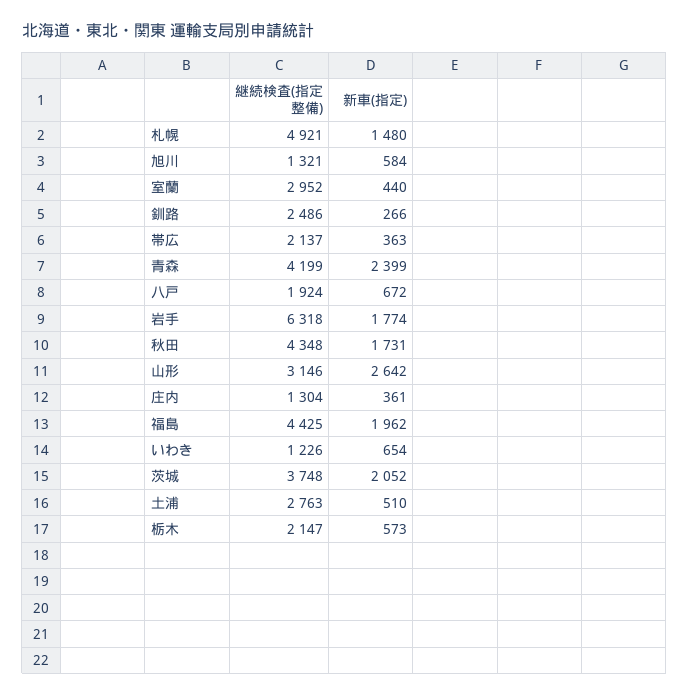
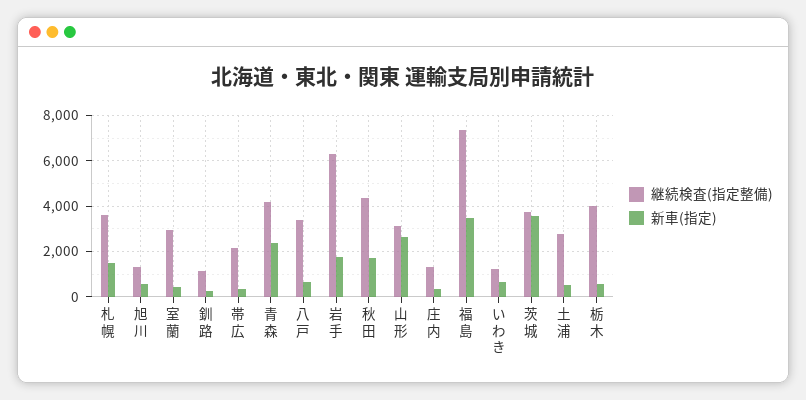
継続検査(指定整備), 札幌: 4921 -> 3500
継続検査(指定整備), 釧路: 2486 -> 1000
継続検査(指定整備), 八戸: 1924 -> 3500
継続検査(指定整備), 福島: 4425 -> 7500
新車(指定), 福島: 1962 -> 3500
新車(指定), 茨城: 2052 -> 3500
継続検査(指定整備), 栃木: 2147 -> 4000

